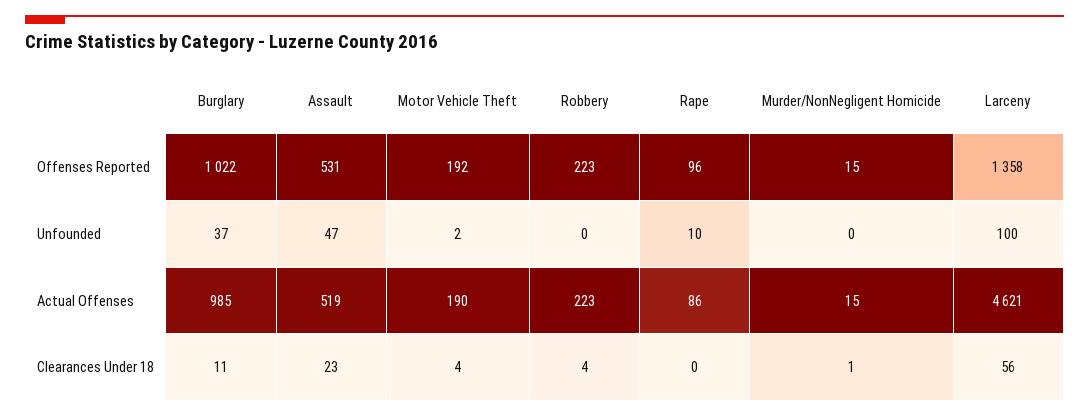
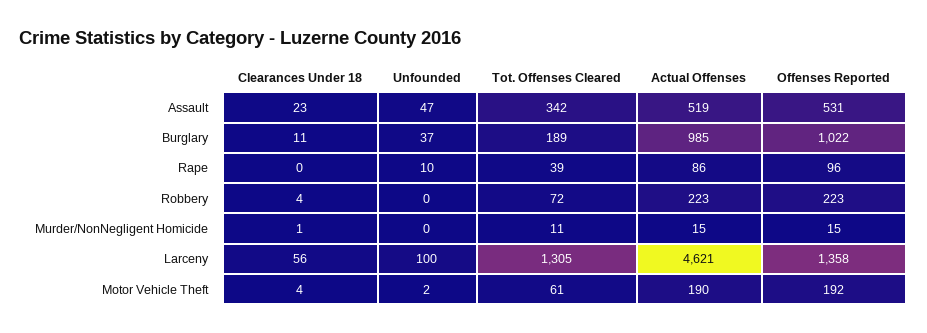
Assault, Tot. Offenses Cleared: none -> 342
Burglary, Tot. Offenses Cleared: none -> 189
Rape, Tot. Offenses Cleared: none -> 39
Robbery, Tot. Offenses Cleared: none -> 72
Murder/NonNegligent Homicide, Tot. Offenses Cleared: none -> 11
Larceny, Tot. Offenses Cleared: none -> 1305
Motor Vehicle Theft, Tot. Offenses Cleared: none -> 61

